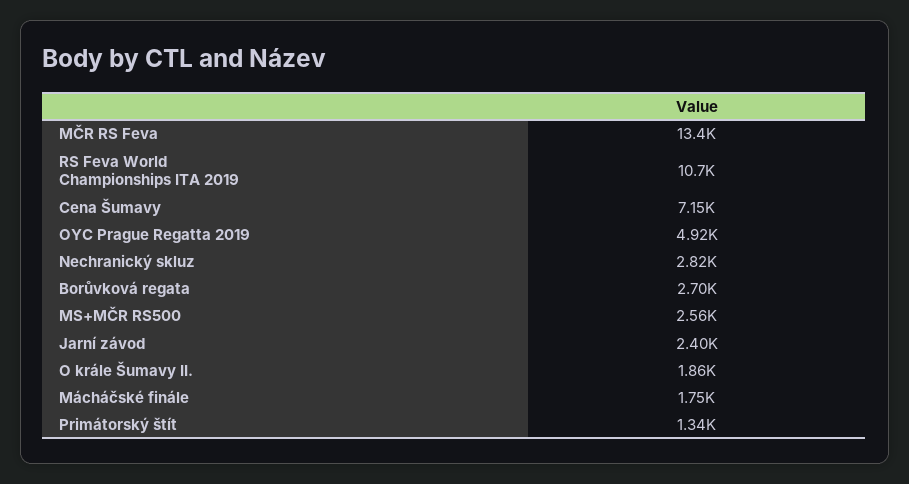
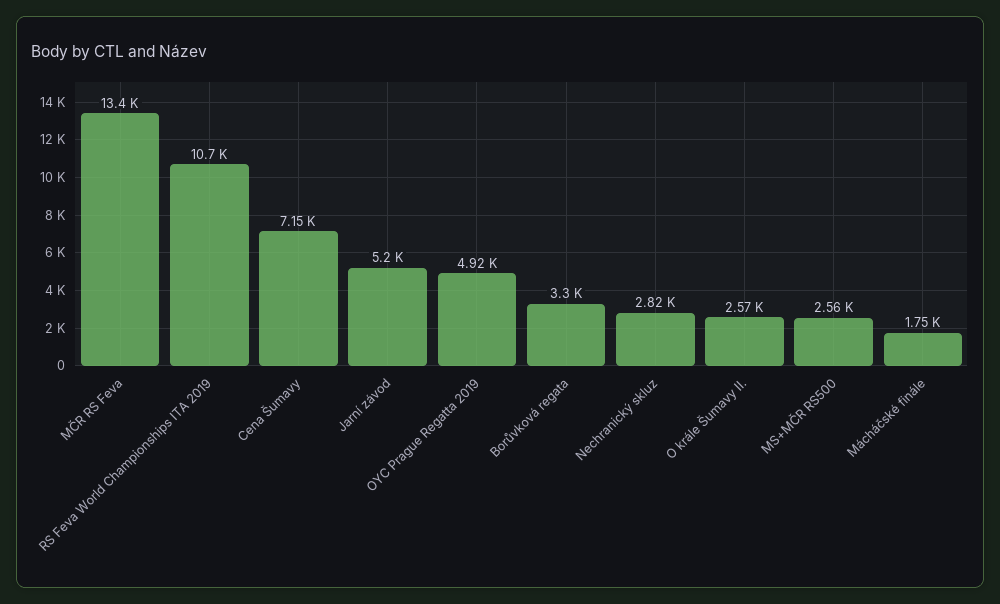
Borůvková regata: 2700 -> 3300
Jarní závod: 2400 -> 5200
O krále Šumavy II.: 1860 -> 2570
Primátorský štít: 1340 -> none

